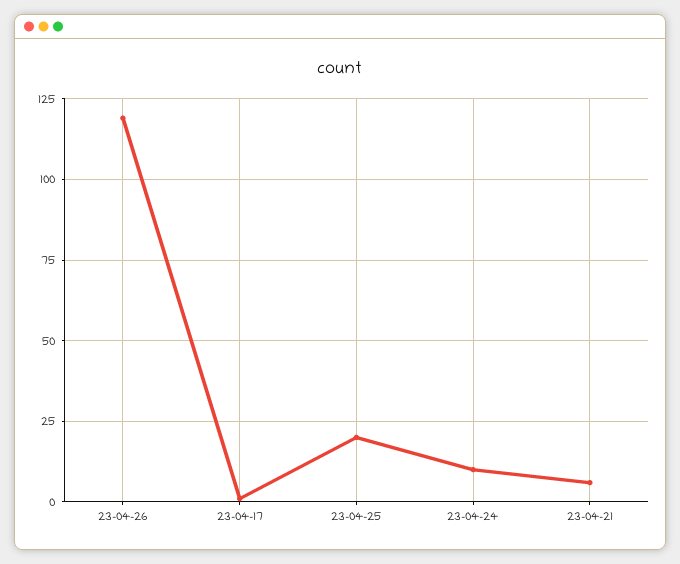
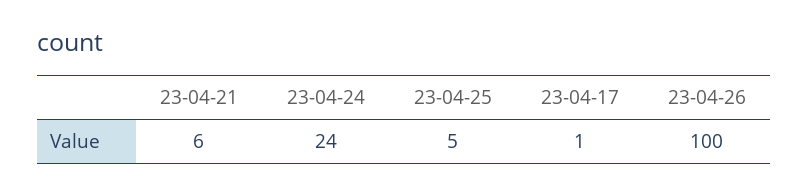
23-04-26: 120 -> 100
23-04-25: 20 -> 5
23-04-24: 10 -> 24

